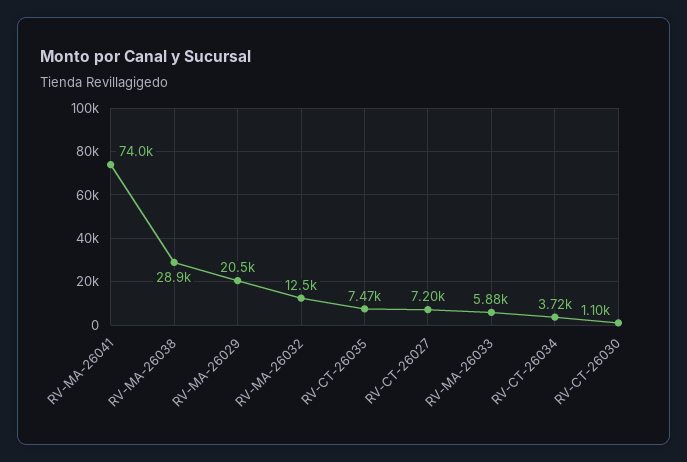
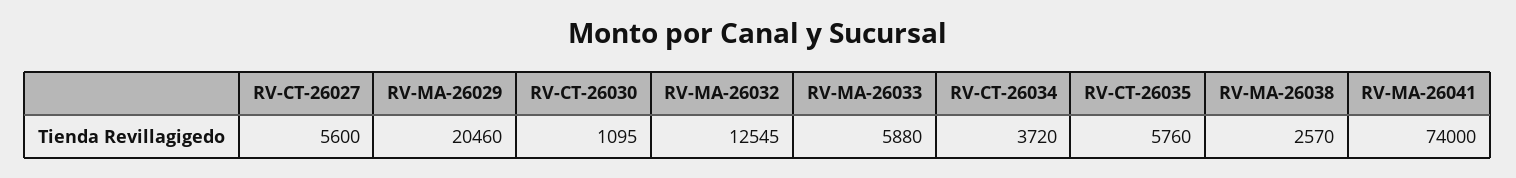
RV-MA-26038: 28900 -> 2570
RV-CT-26035: 7470 -> 5760
RV-CT-26027: 7200 -> 5600

